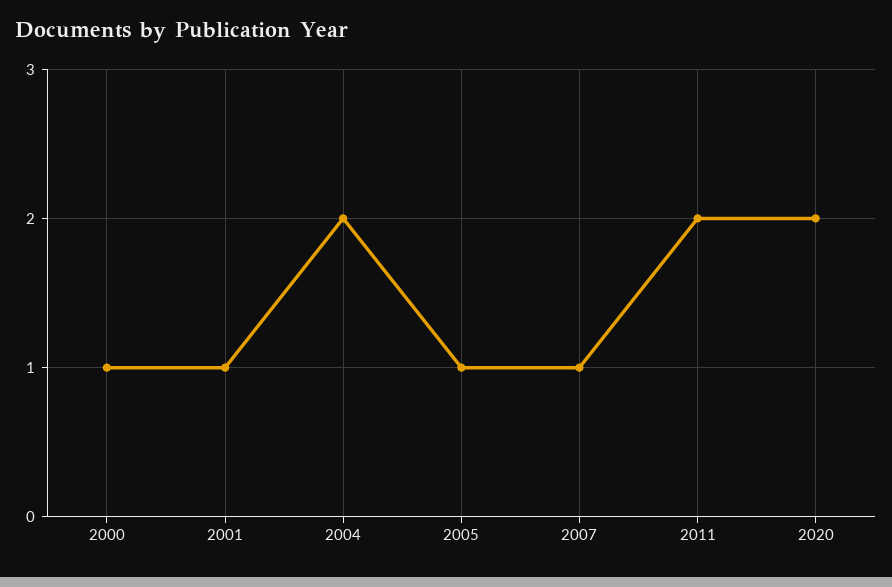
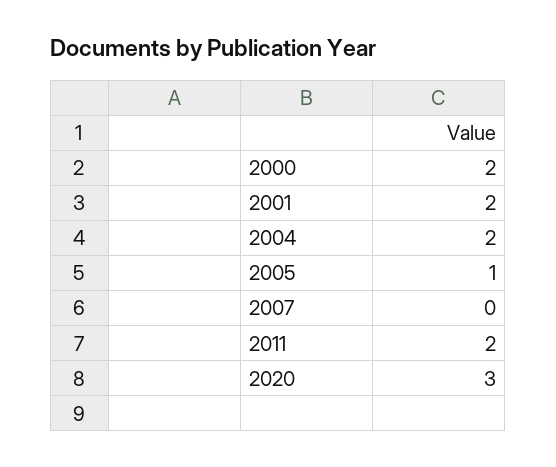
2000: 1 -> 2
2001: 1 -> 2
2007: 1 -> 0
2020: 2 -> 3

